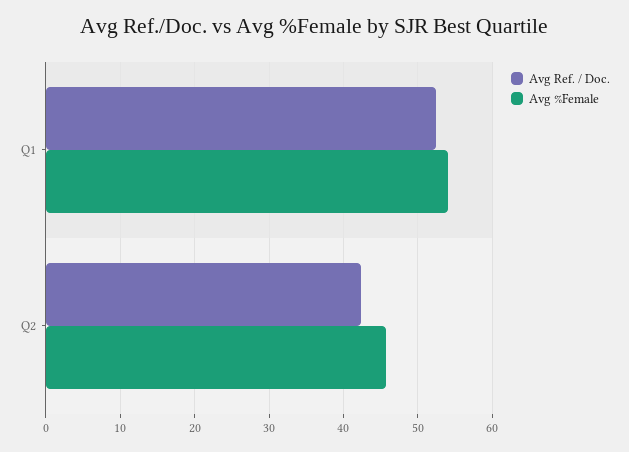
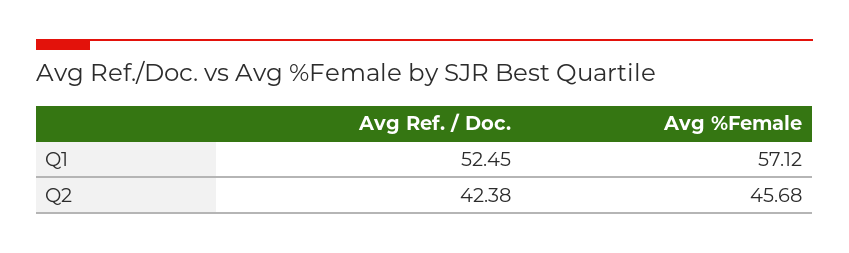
Avg %Female, Q1: 54 -> 57.12

